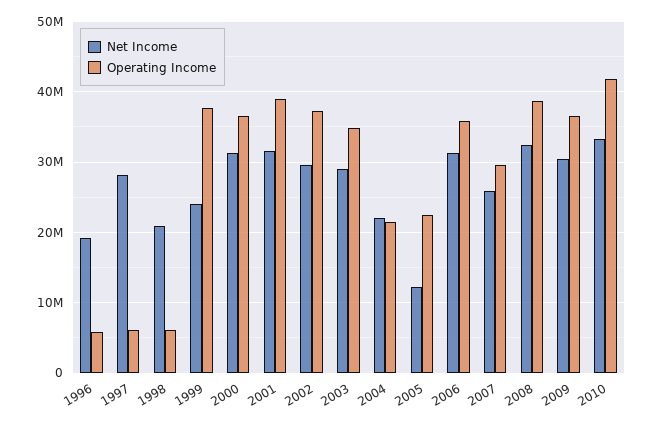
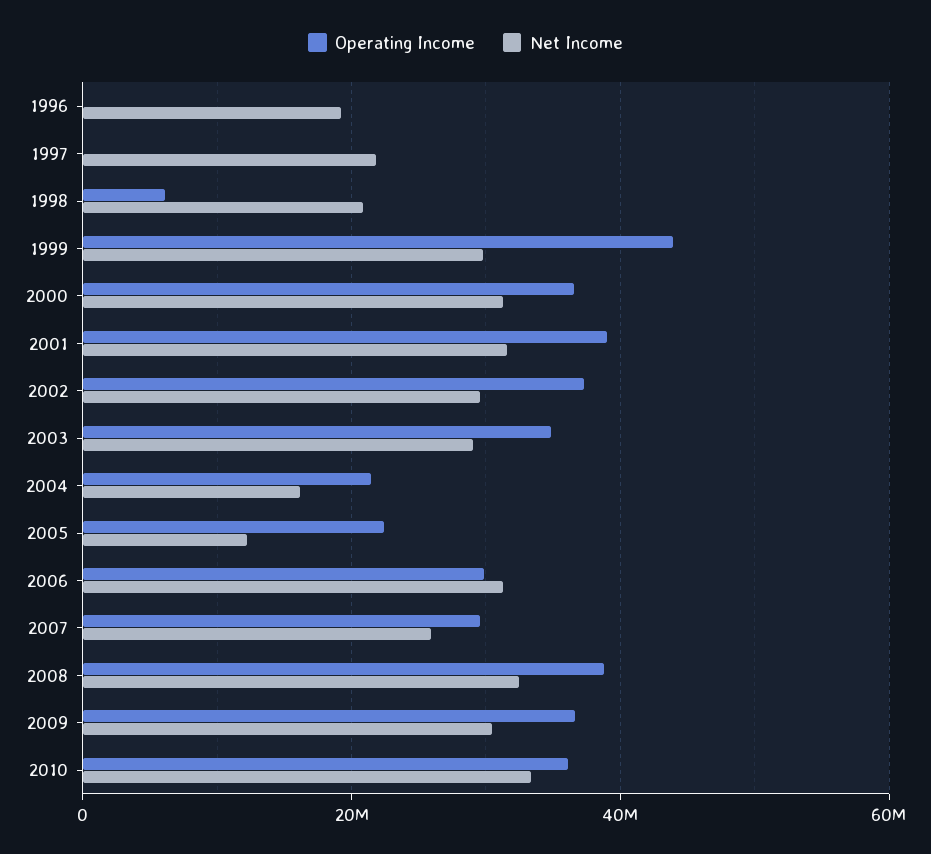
Operating Income, 1996: 6000000 -> 0
Net Income, 1997: 28000000 -> 22000000
Operating Income, 1997: 6000000 -> 0
Net Income, 1999: 24000000 -> 30000000
Operating Income, 1999: 38000000 -> 44000000
Net Income, 2004: 22000000 -> 16000000
Operating Income, 2006: 36000000 -> 30000000
Operating Income, 2010: 42000000 -> 36000000

